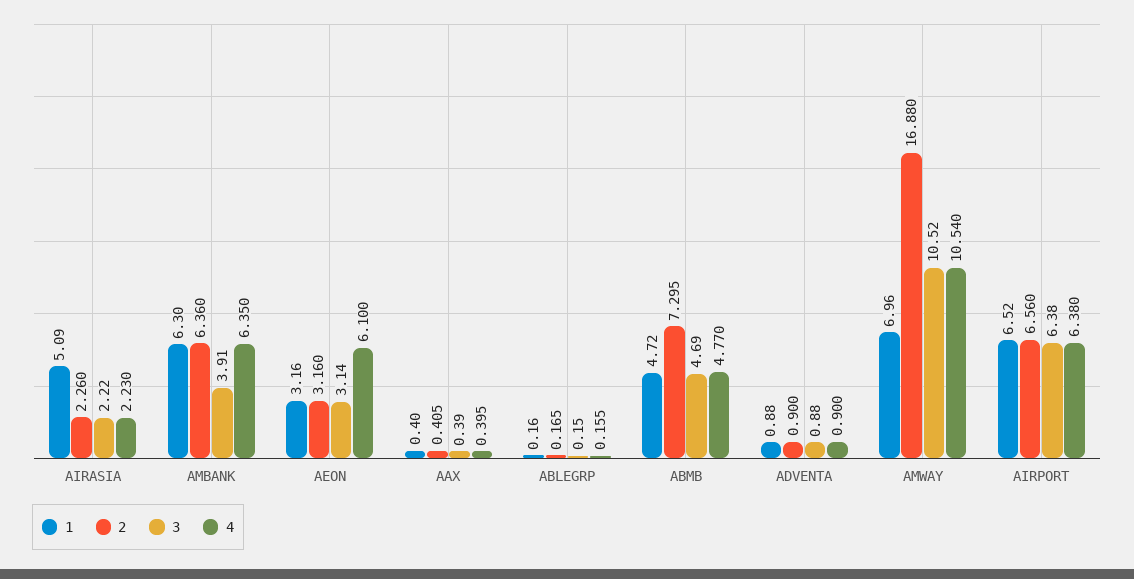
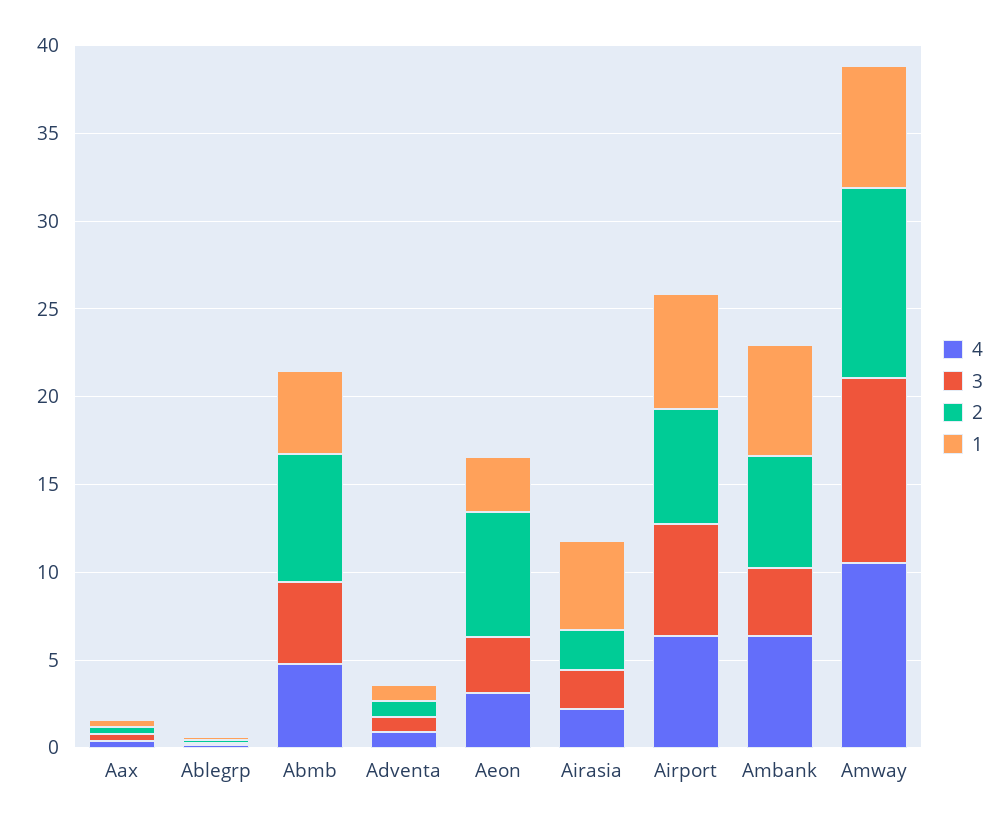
2, AEON: 3.16 -> 7
4, AEON: 6.1 -> 3
2, AMWAY: 16.88 -> 11

